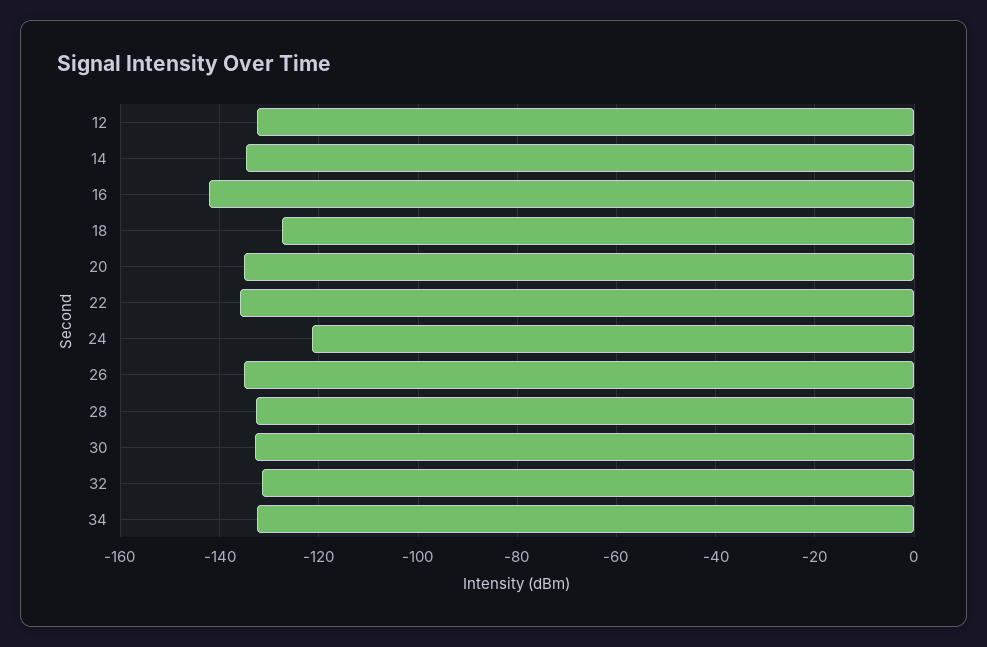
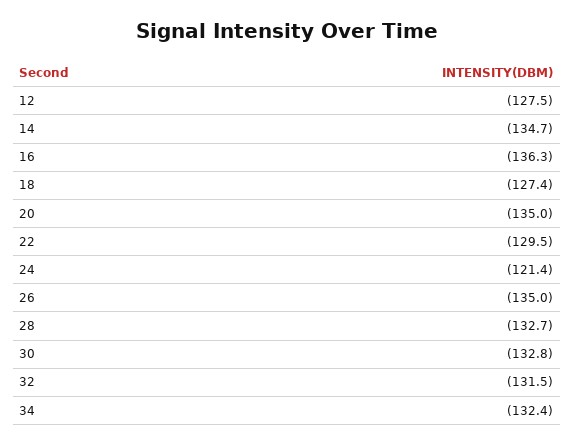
12: -132 -> -127.5
16: -142 -> -136.3
22: -136 -> -129.5

